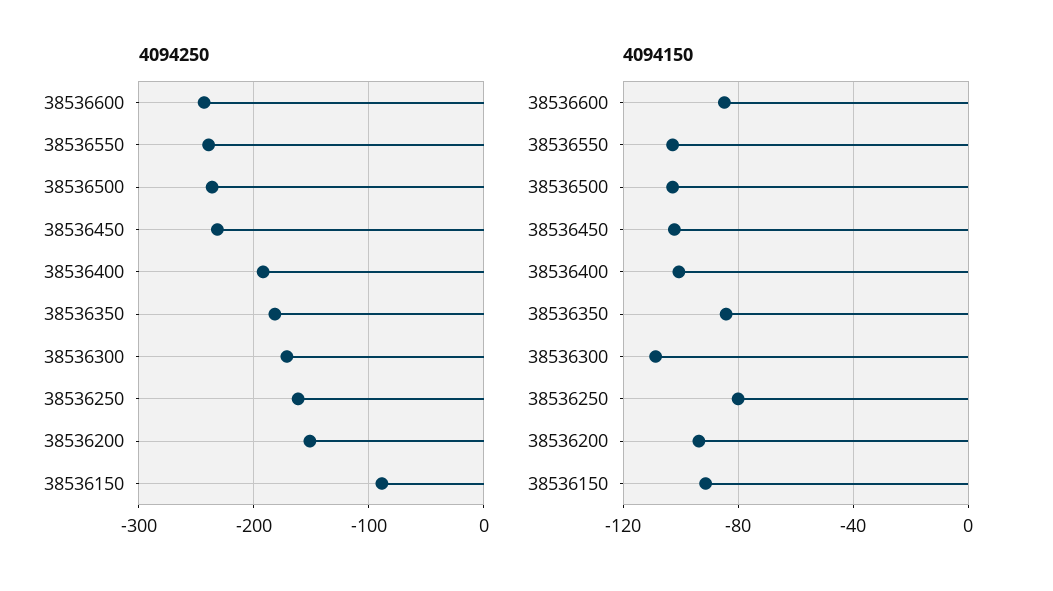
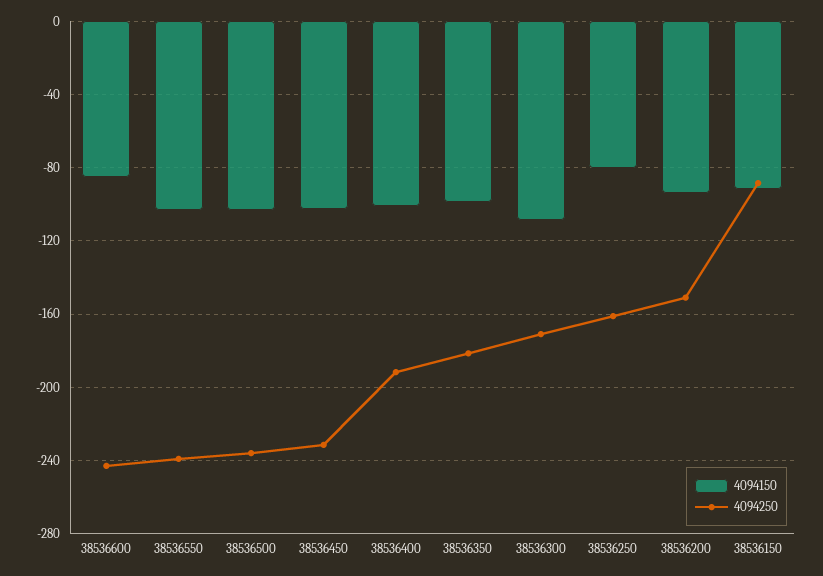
4094150, 38536350: -85 -> -100

